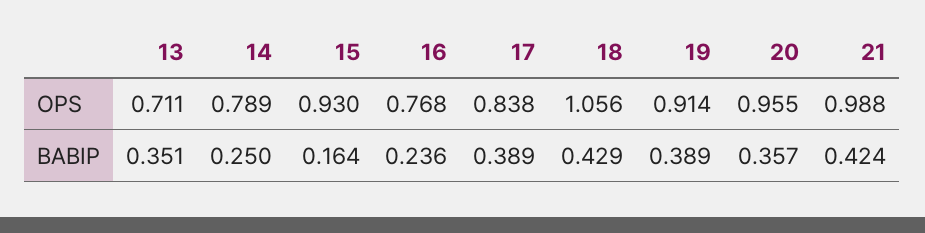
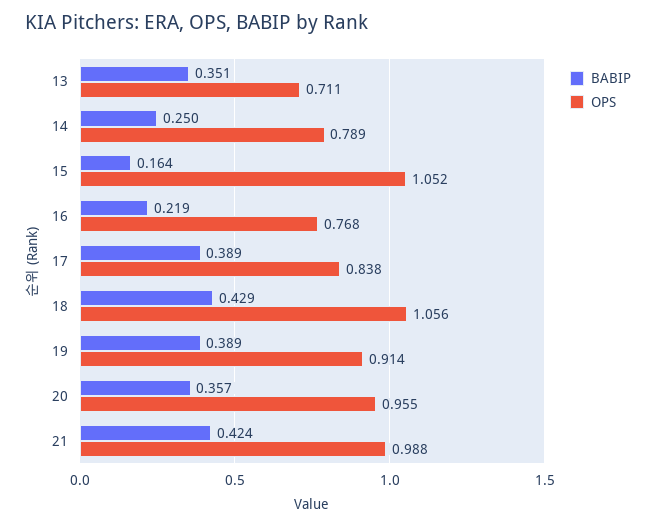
OPS, 15: 0.93 -> 1.052
BABIP, 16: 0.236 -> 0.219

